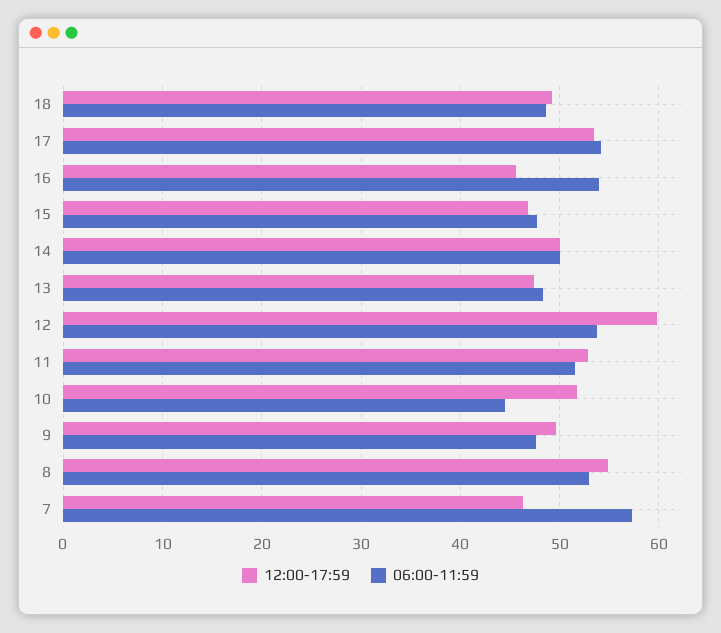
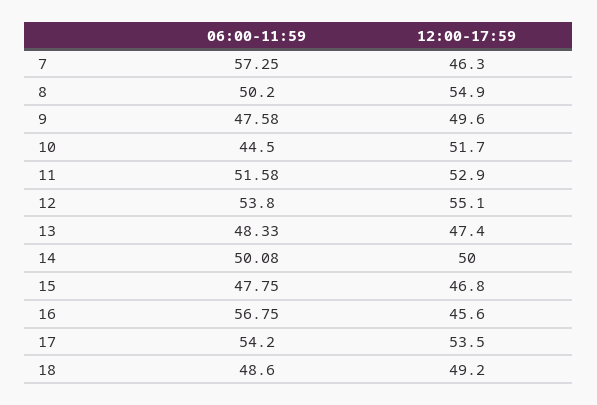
06:00-11:59, 16: 54 -> 56.75
12:00-17:59, 12: 60 -> 55.1
06:00-11:59, 8: 53 -> 50.2

